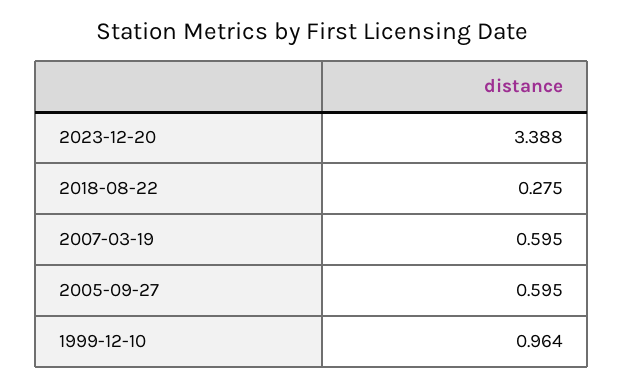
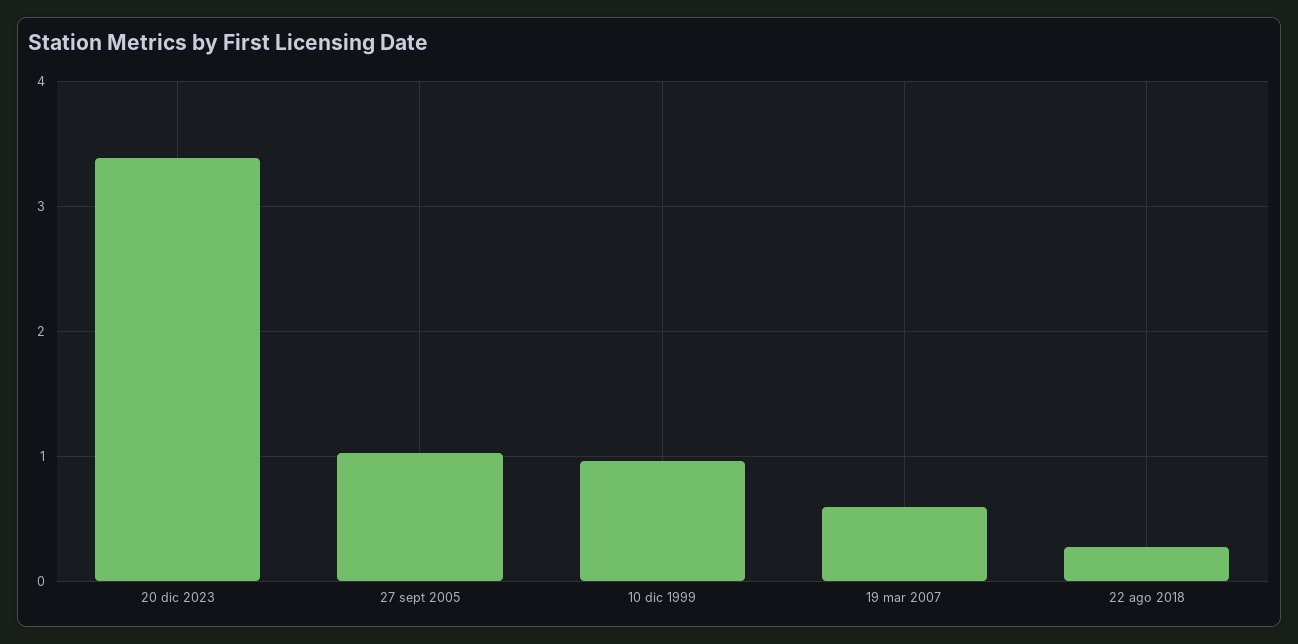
2005-09-27: 0.595 -> 1

